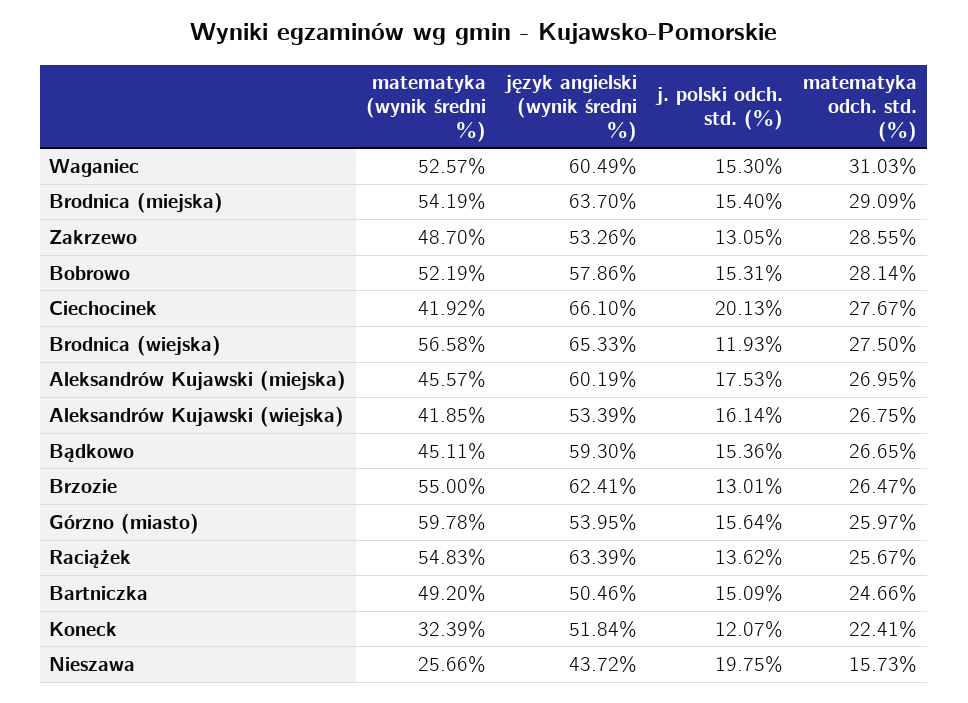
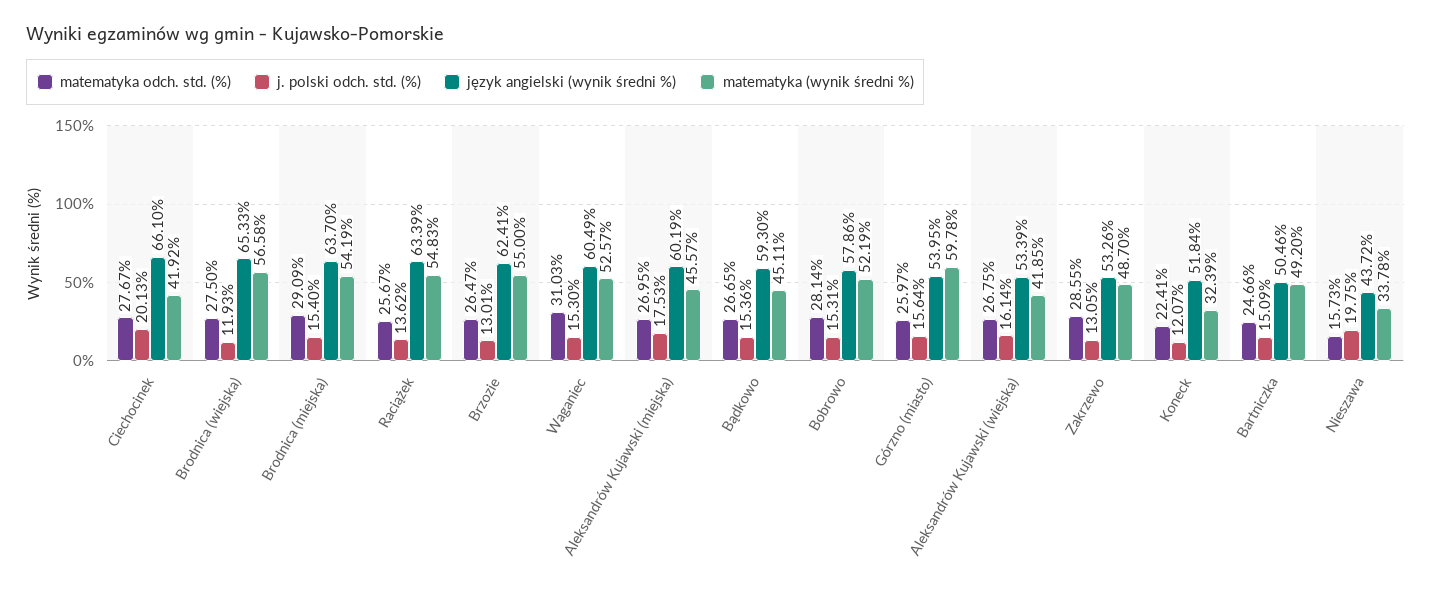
matematyka (wynik średni %), Nieszawa: 25.66 -> 33.78

